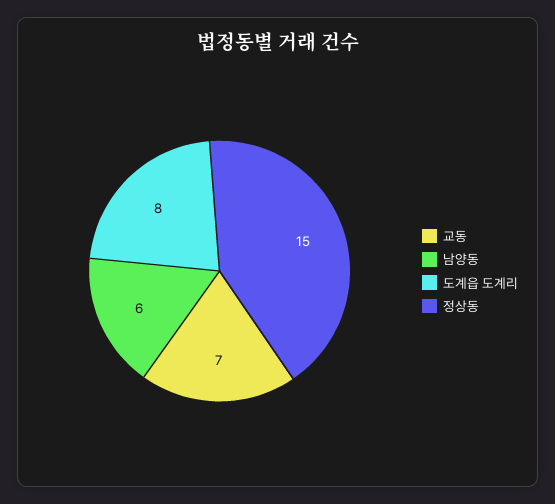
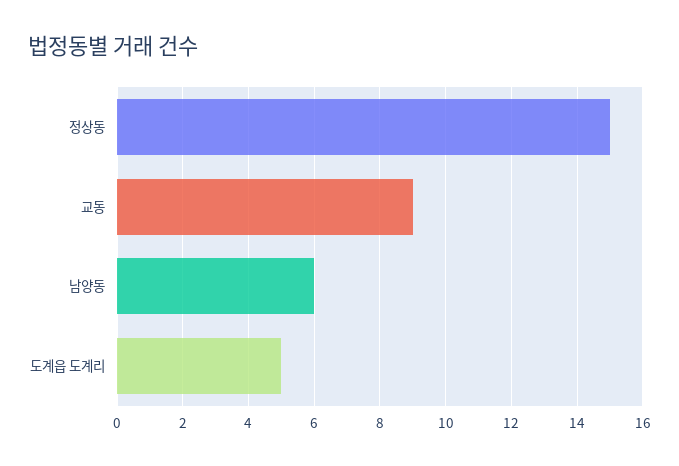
교동: 7 -> 9
도계읍 도계리: 8 -> 5

